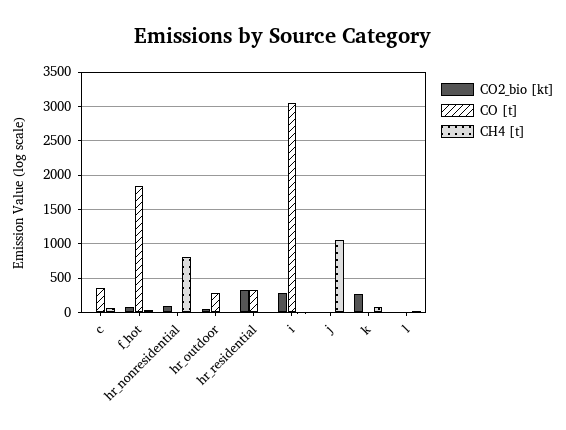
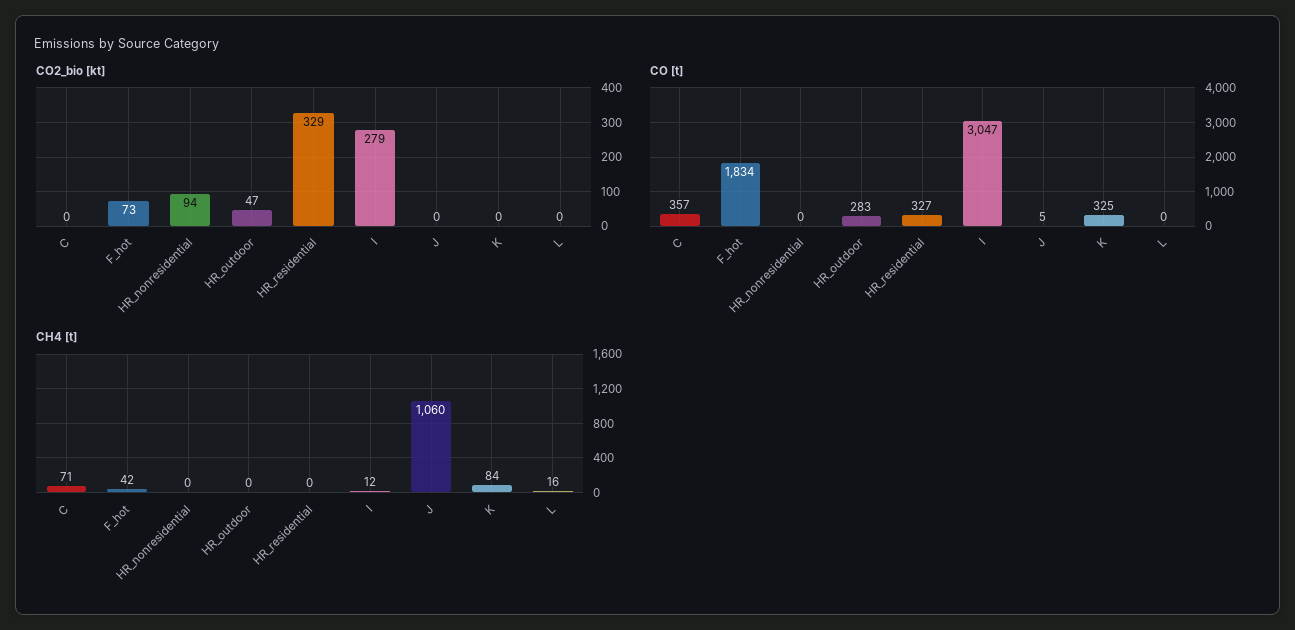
CH4 [t], hr_nonresidential: 800 -> 0
CO2_bio [kt], k: 300 -> 0
CO [t], k: 0 -> 325

